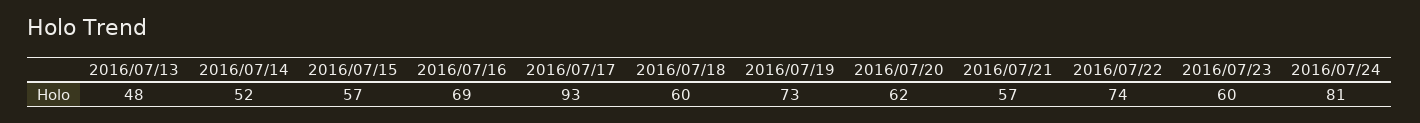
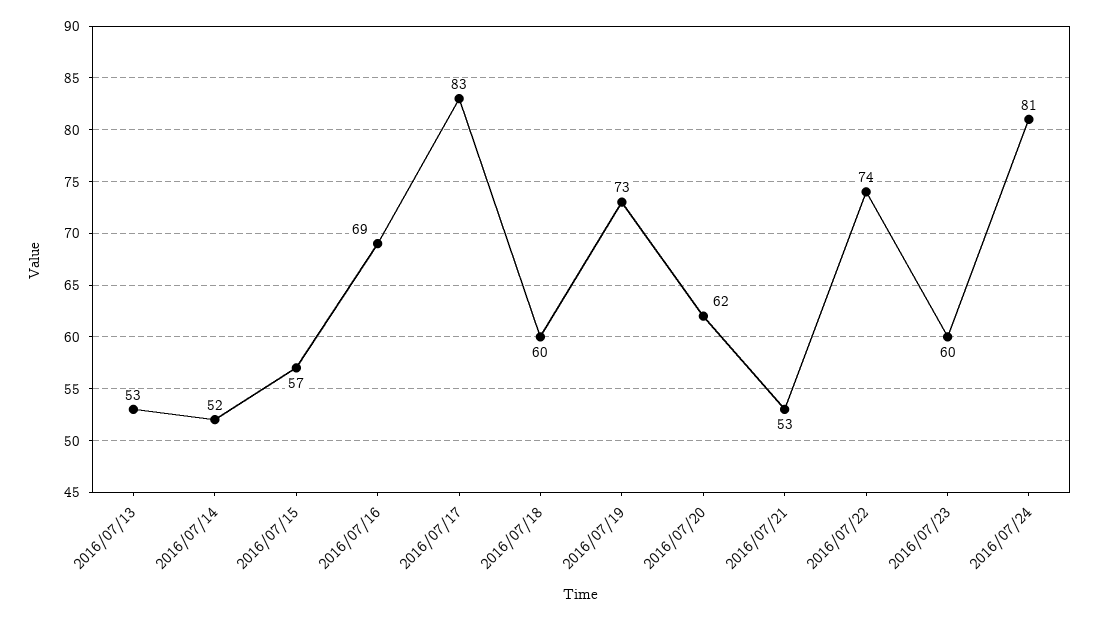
2016/07/13: 48 -> 53
2016/07/17: 93 -> 83
2016/07/21: 57 -> 53

